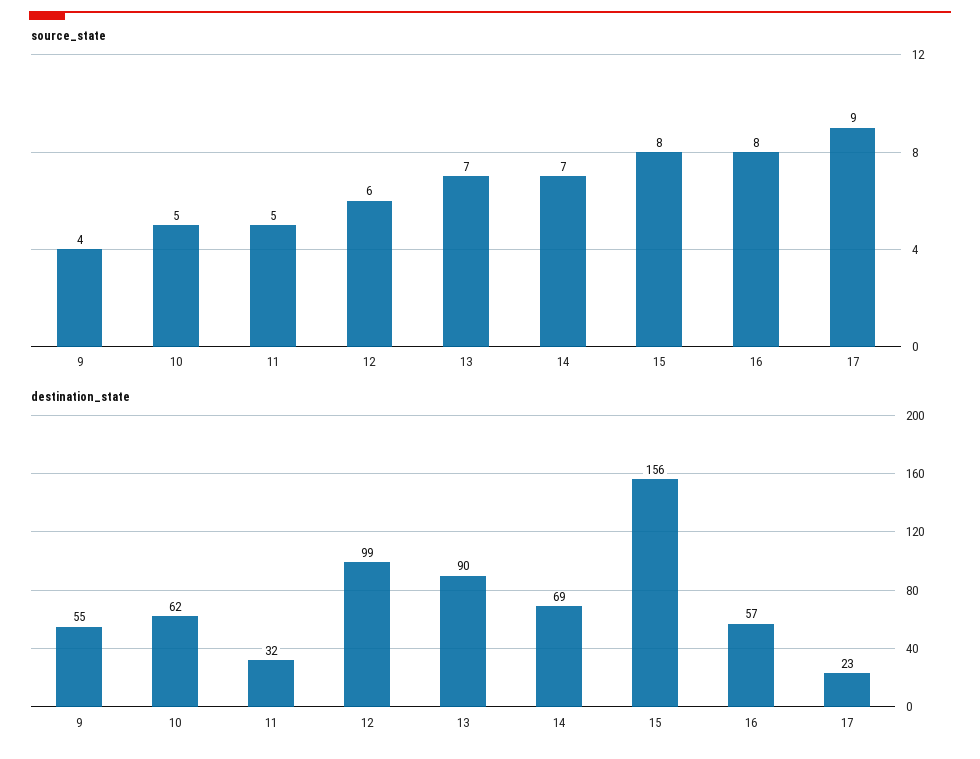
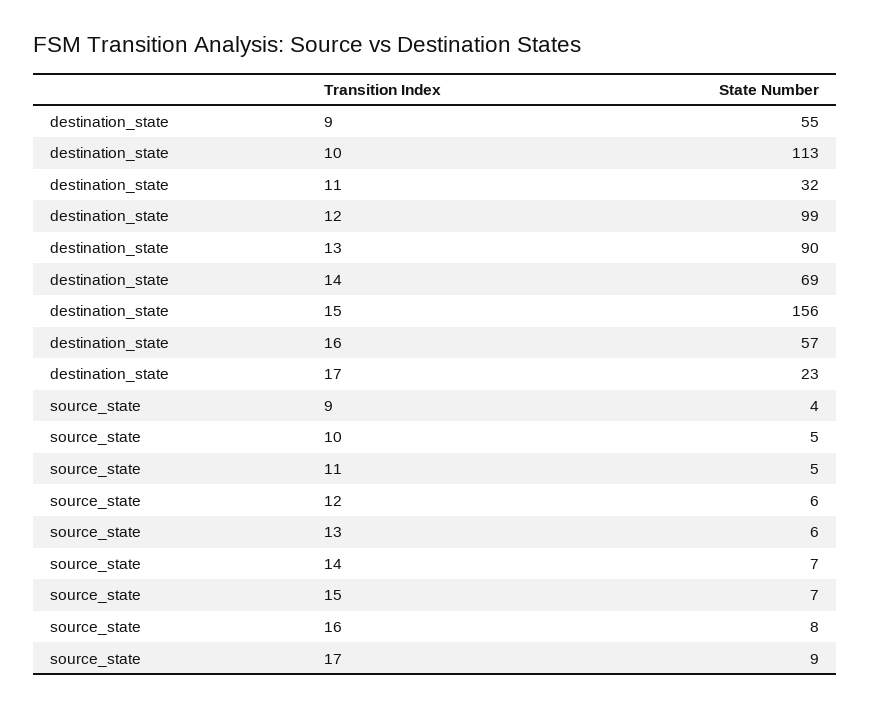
source_state, 13: 7 -> 6
source_state, 15: 8 -> 7
destination_state, 10: 62 -> 113

